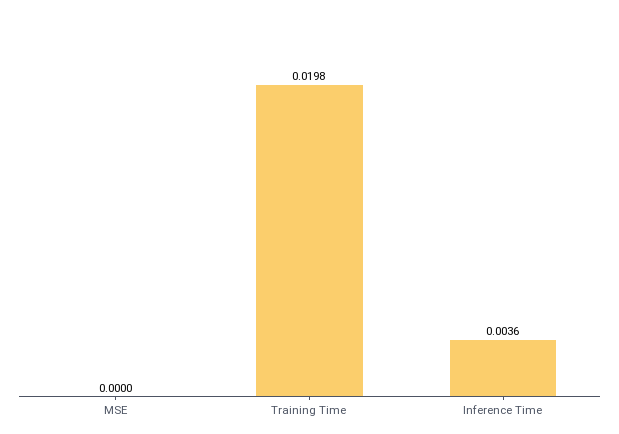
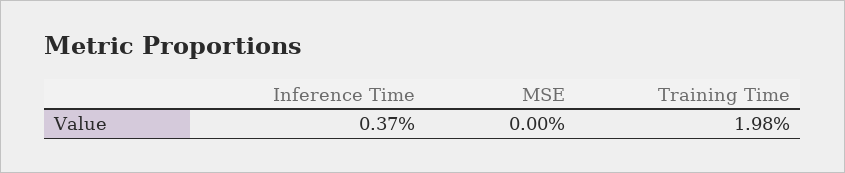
Inference Time: 0.0036 -> 0.0037

